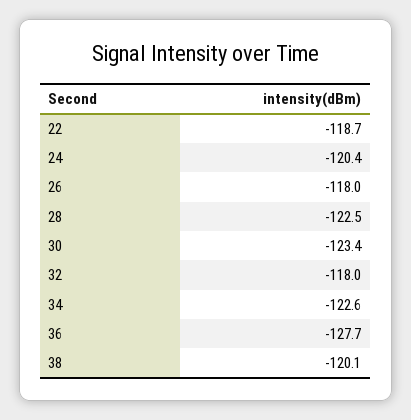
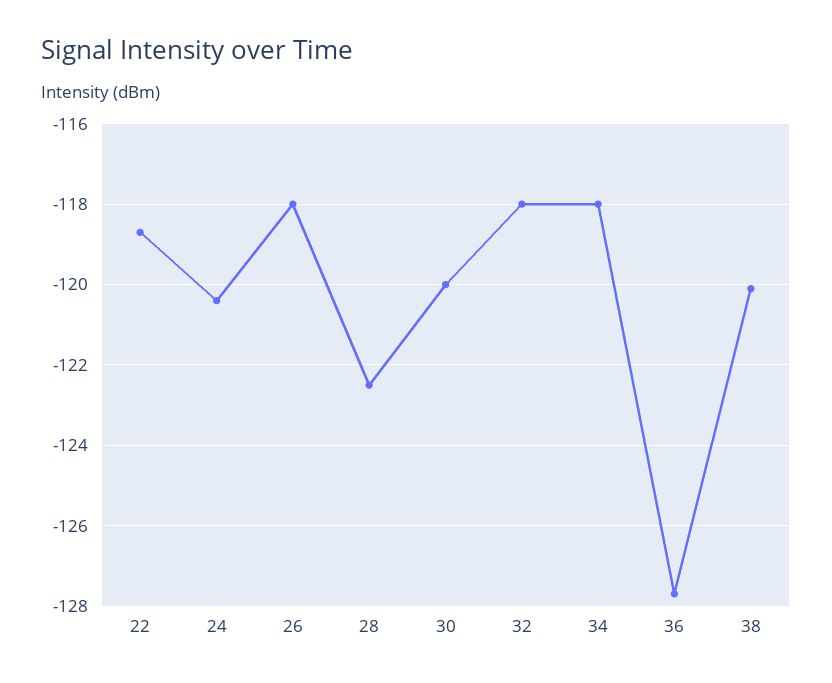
30: -123.4 -> -120
34: -122.6 -> -118

